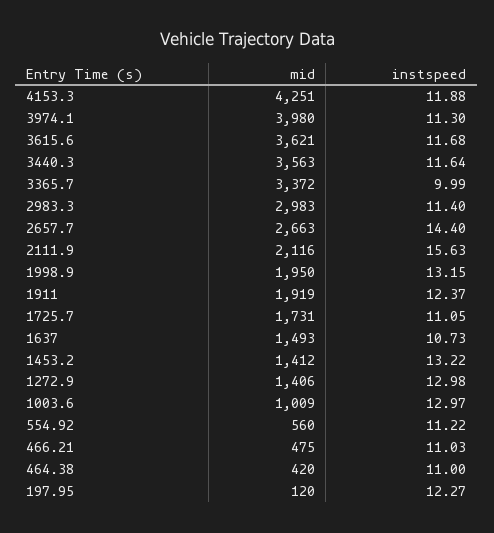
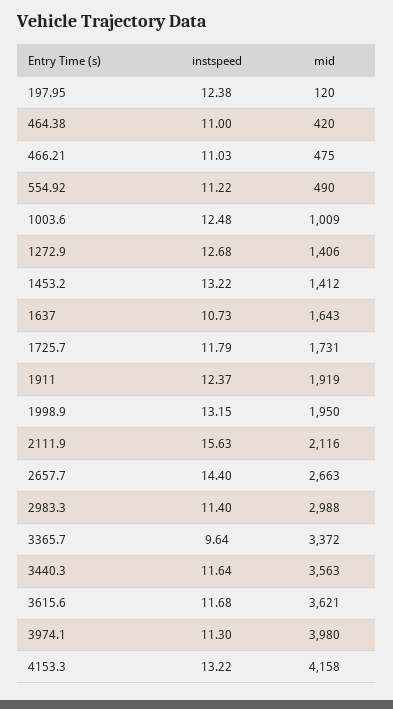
mid, 4153.3: 4251 -> 4158
instspeed, 4153.3: 11.88 -> 13.22
instspeed, 3365.7: 9.99 -> 9.64
mid, 2983.3: 2983 -> 2988
instspeed, 1725.7: 11.05 -> 11.79
mid, 1637: 1493 -> 1643
instspeed, 1272.9: 12.98 -> 12.68
instspeed, 1003.6: 12.97 -> 12.48
mid, 554.92: 560 -> 490
instspeed, 197.95: 12.27 -> 12.38

